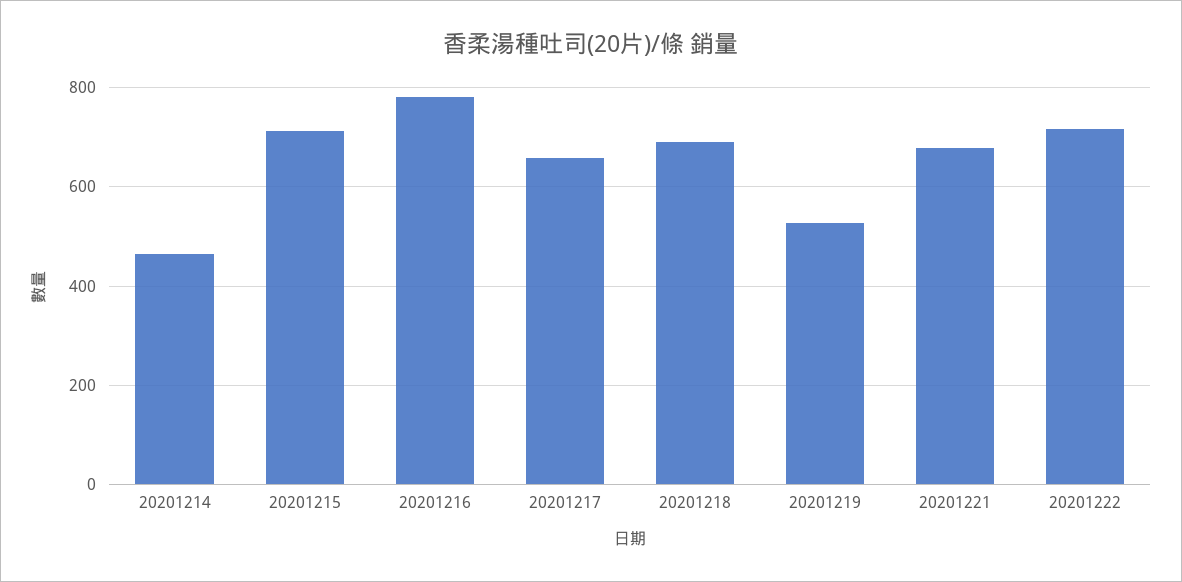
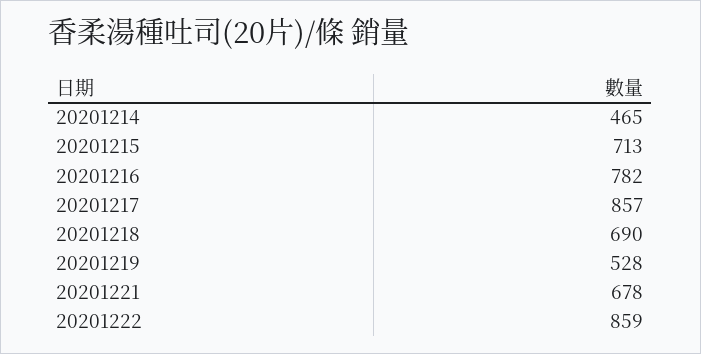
20201217: 660 -> 857
20201222: 720 -> 859

